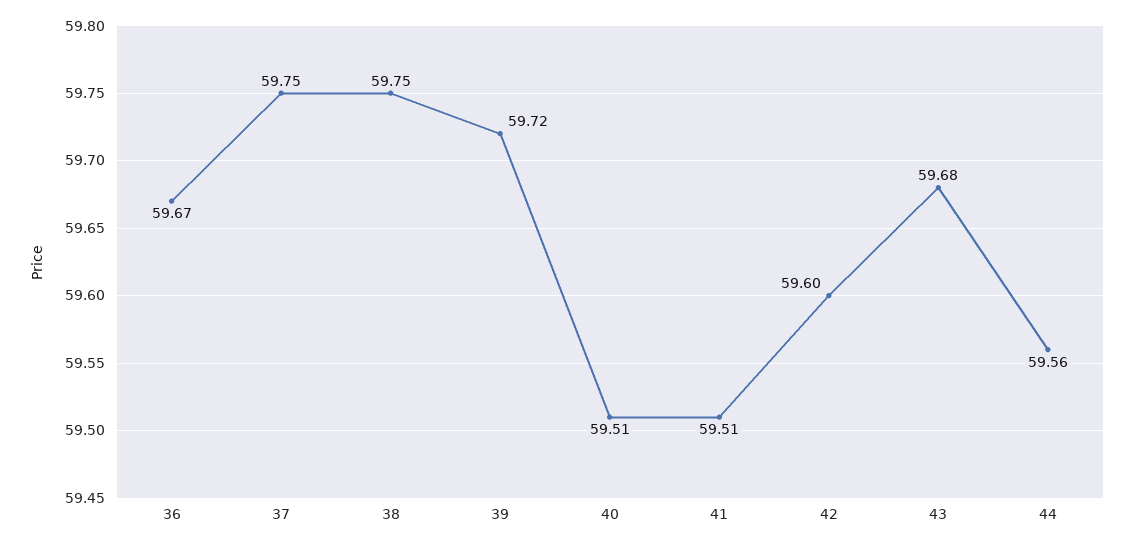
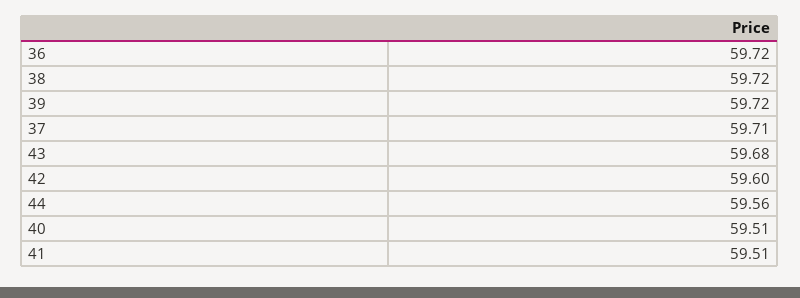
36: 59.67 -> 59.72
37: 59.75 -> 59.71
38: 59.75 -> 59.72

